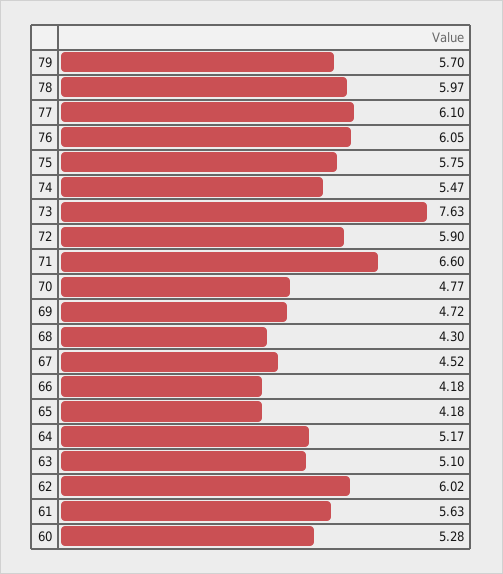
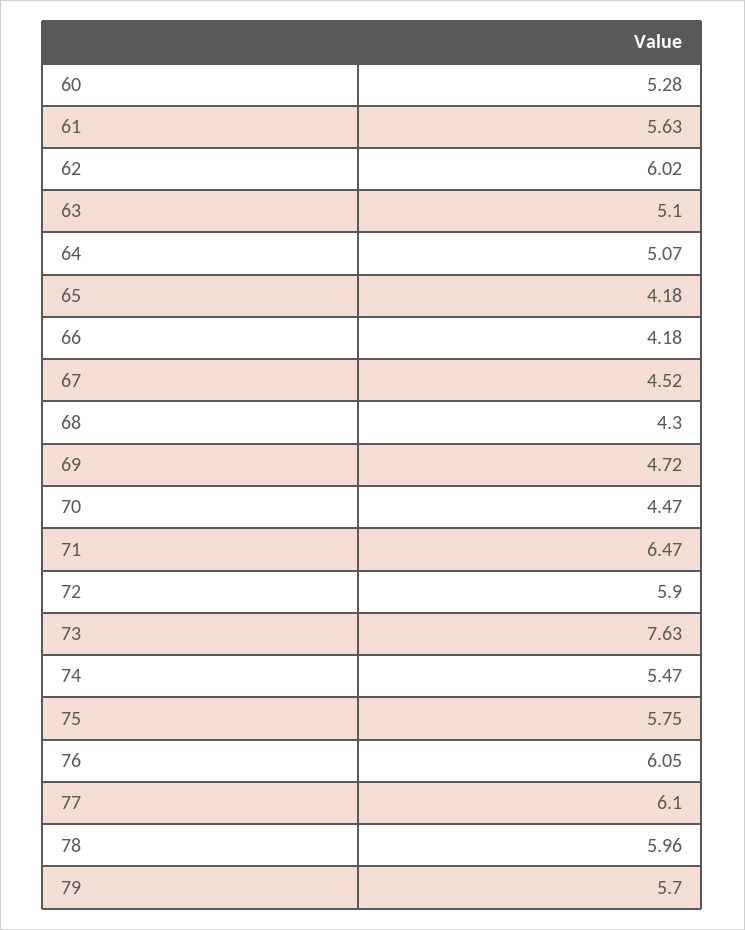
78: 5.97 -> 5.96
71: 6.6 -> 6.47
70: 4.77 -> 4.47
64: 5.17 -> 5.07

